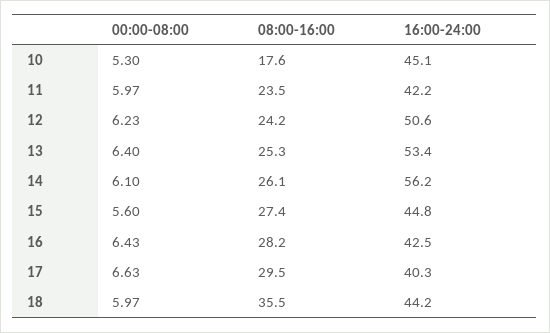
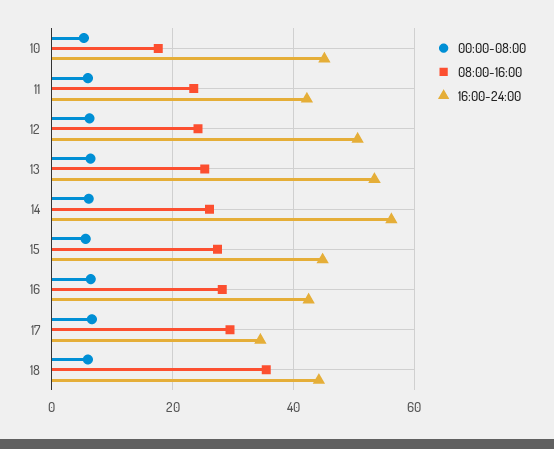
16:00-24:00, 17: 40.3 -> 34

